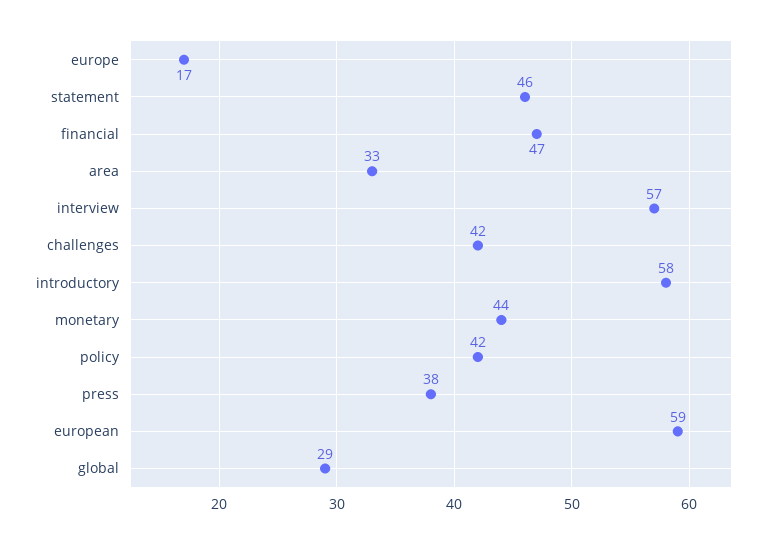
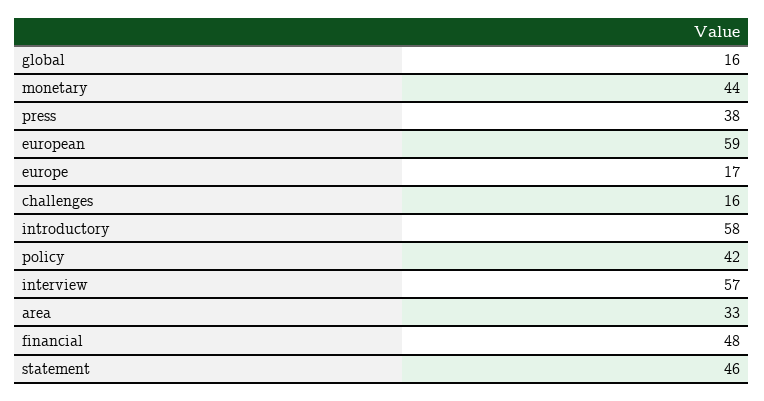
financial: 47 -> 48
challenges: 42 -> 16
global: 29 -> 16

